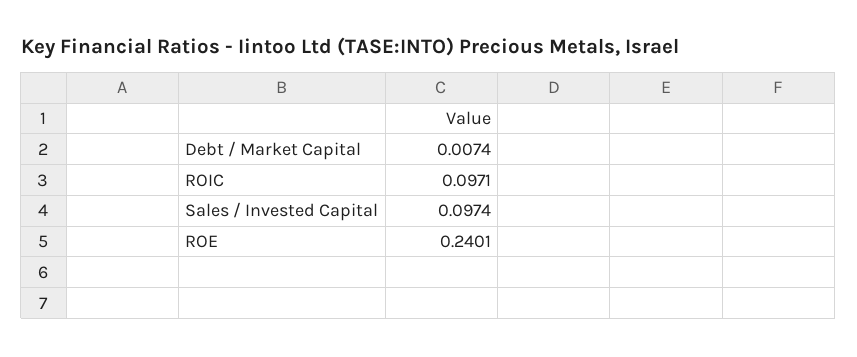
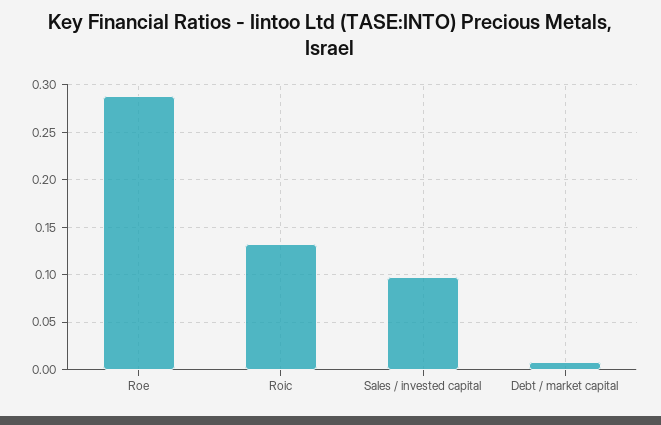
ROIC: 0.0971 -> 0.13
ROE: 0.2401 -> 0.29

